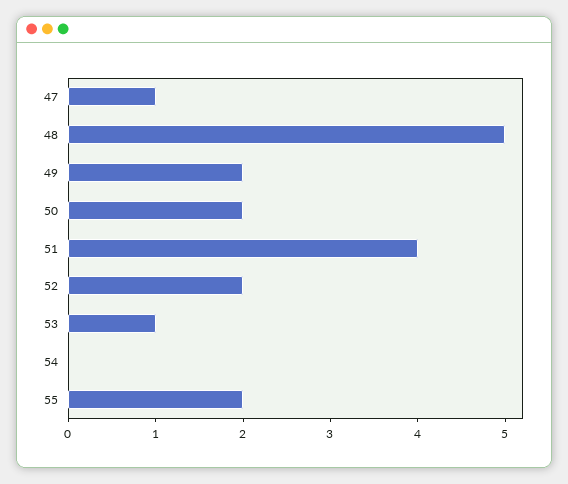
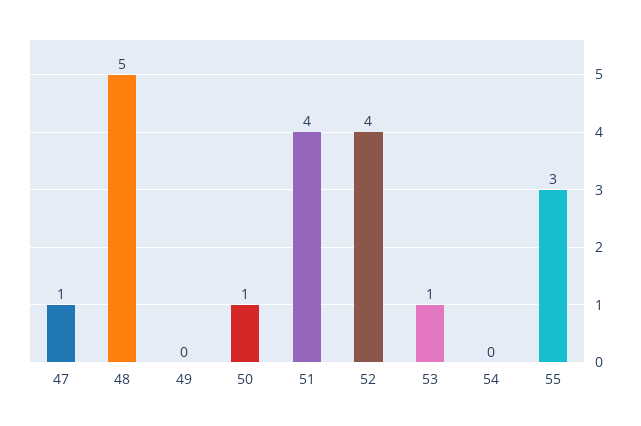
49: 2 -> 0
50: 2 -> 1
52: 2 -> 4
55: 2 -> 3

